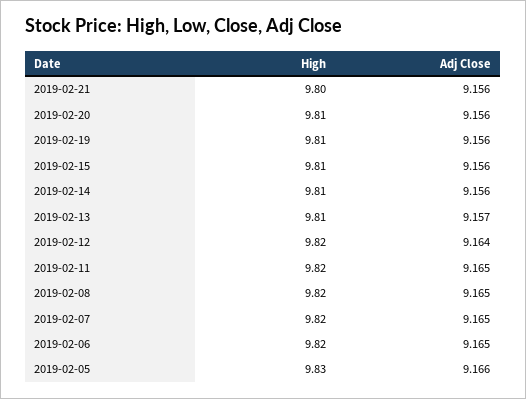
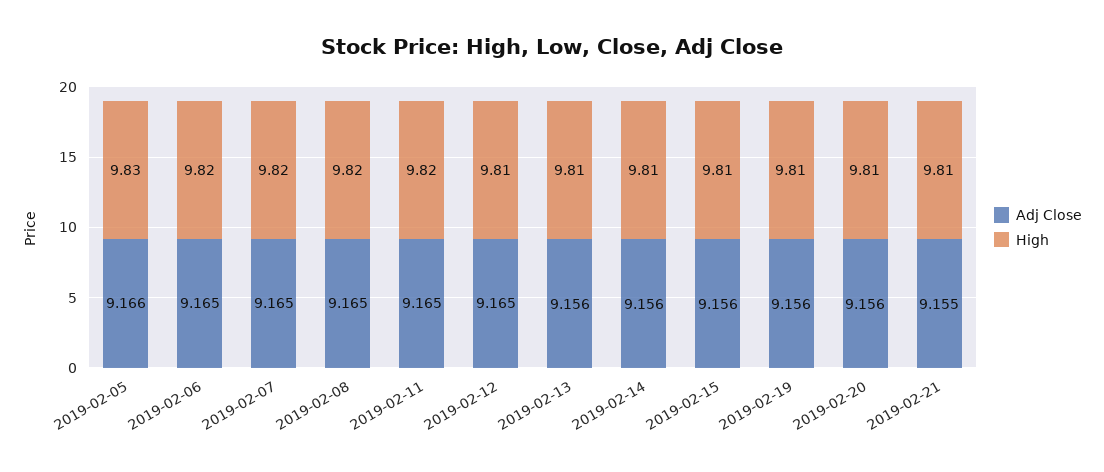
High, 2019-02-21: 9.8 -> 9.81
Adj Close, 2019-02-21: 9.156 -> 9.155
Adj Close, 2019-02-13: 9.157 -> 9.156
High, 2019-02-12: 9.82 -> 9.81
Adj Close, 2019-02-12: 9.164 -> 9.165

